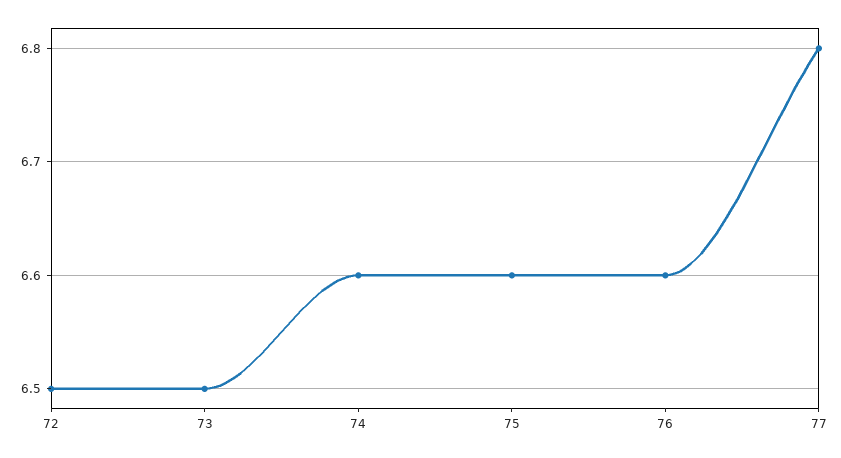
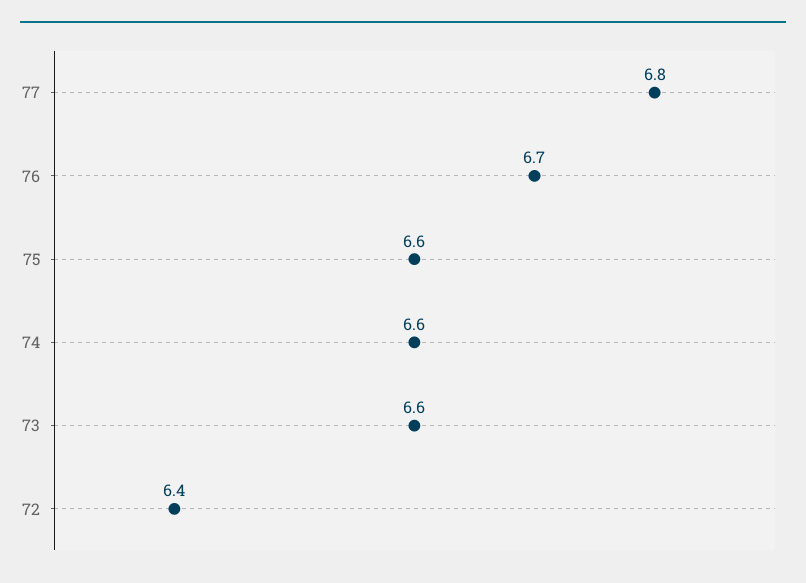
72: 6.5 -> 6.4
73: 6.5 -> 6.6
76: 6.6 -> 6.7

